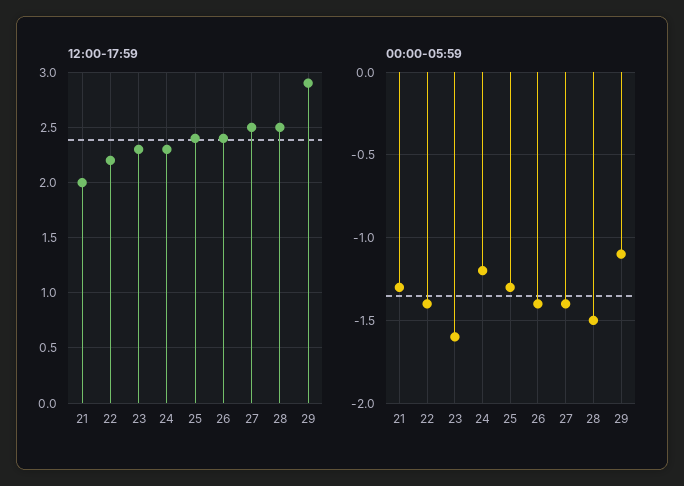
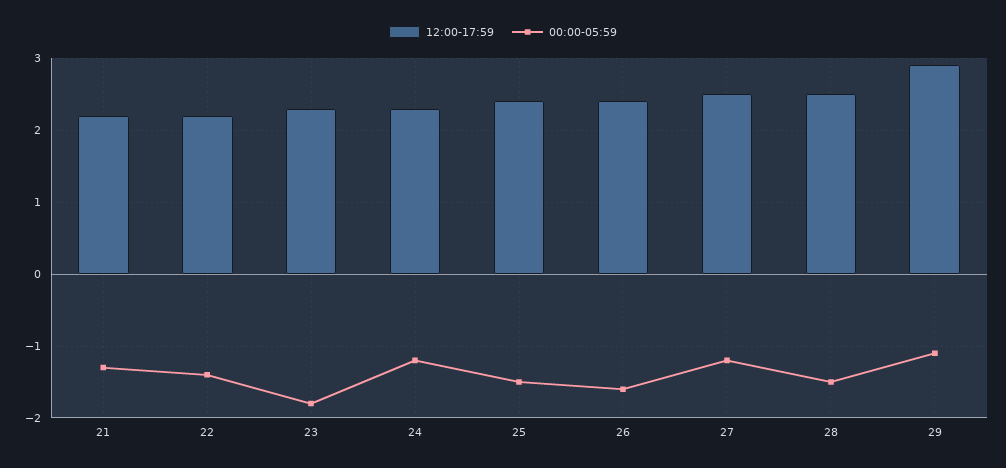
12:00-17:59, 21: 2 -> 2.2
00:00-05:59, 23: -1.6 -> -1.8
00:00-05:59, 25: -1.3 -> -1.5
00:00-05:59, 26: -1.4 -> -1.6
00:00-05:59, 27: -1.4 -> -1.2

